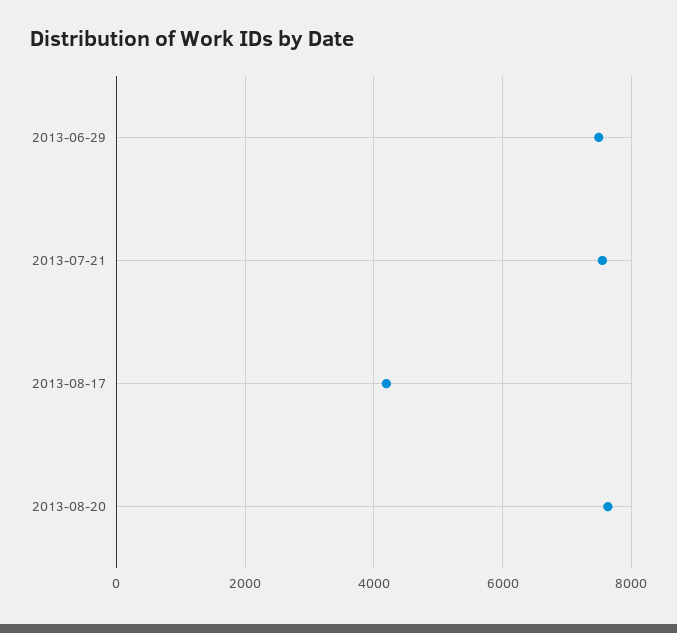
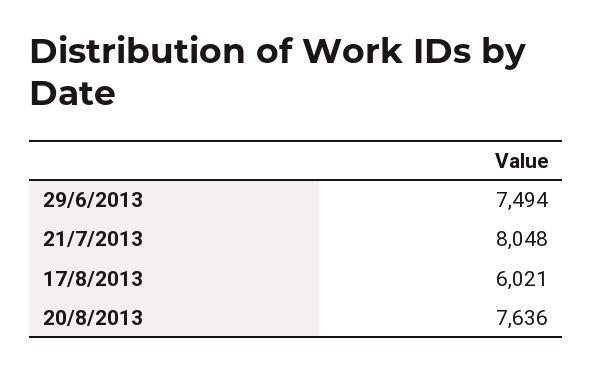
2013-07-21: 7600 -> 8048
2013-08-17: 4200 -> 6021

